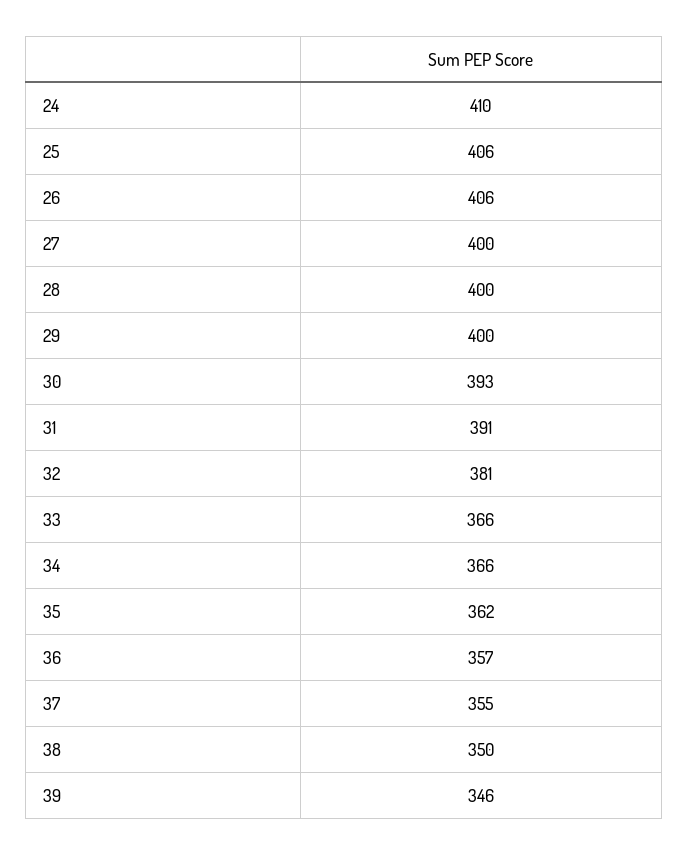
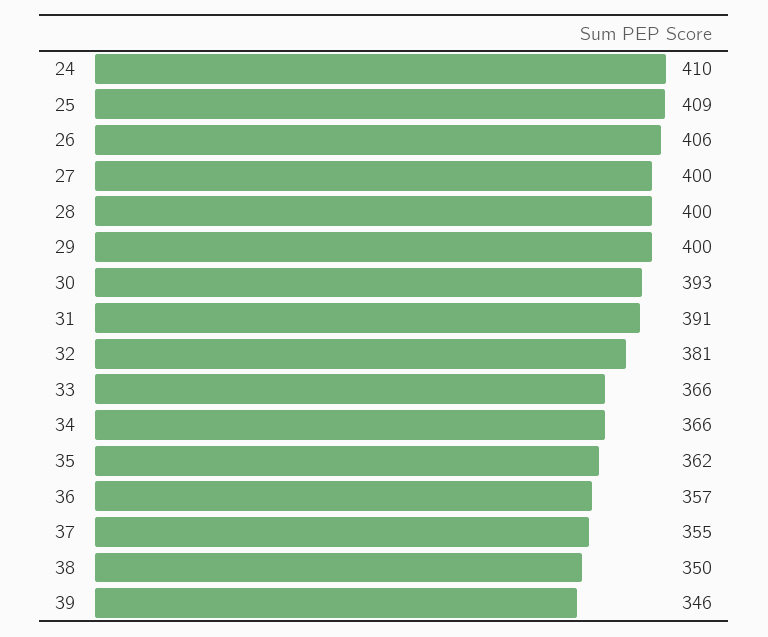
25: 406 -> 409

